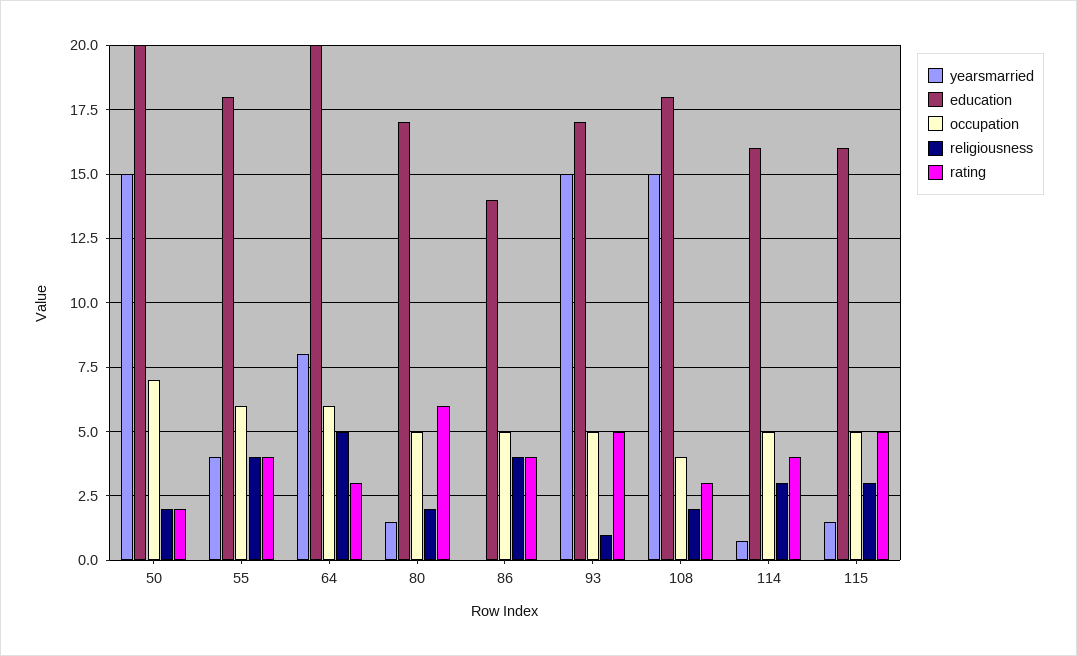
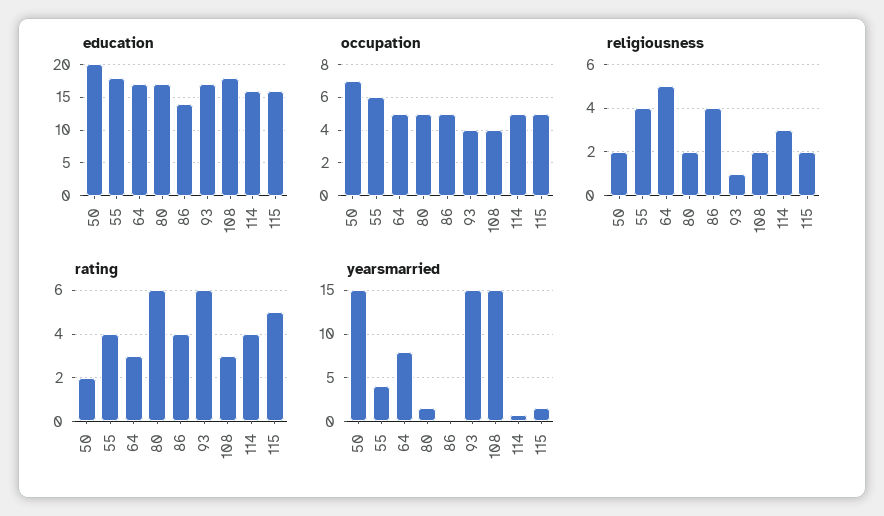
education, 64: 20 -> 17
occupation, 64: 6 -> 5
occupation, 93: 5 -> 4
rating, 93: 5 -> 6
religiousness, 115: 3 -> 2

